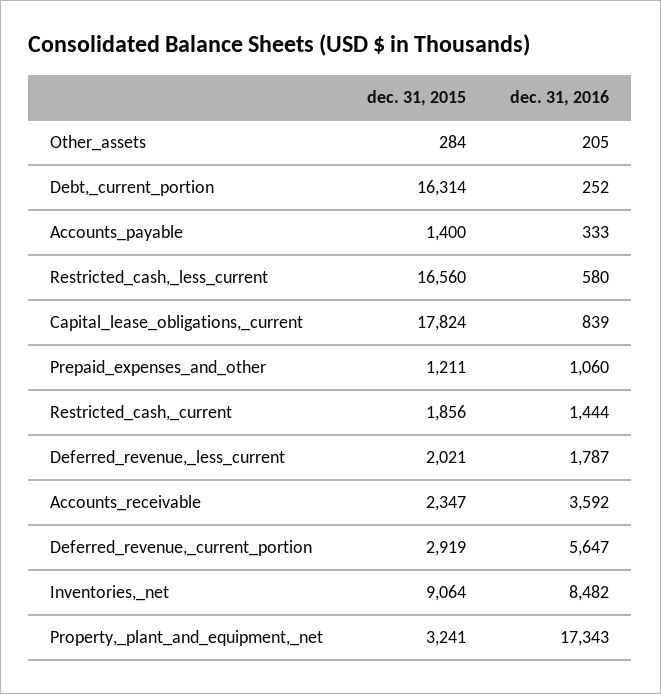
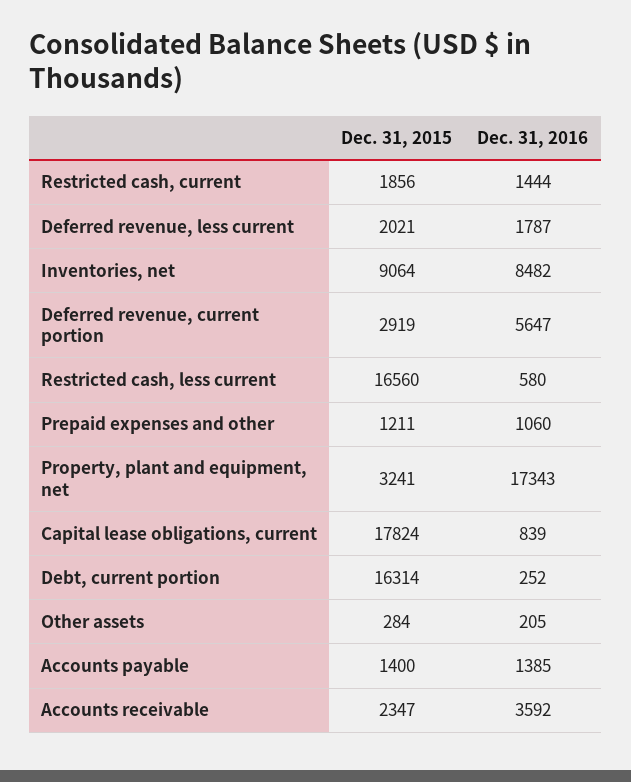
dec. 31, 2016, Accounts_payable: 333 -> 1385

